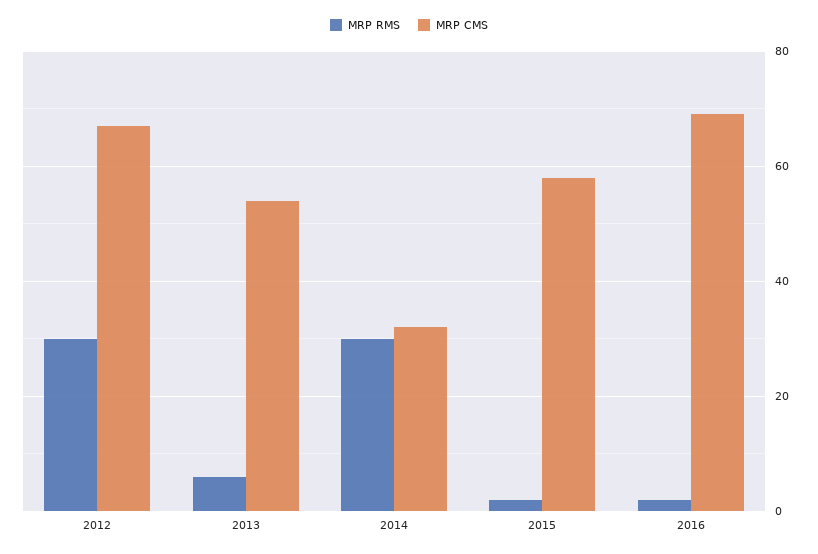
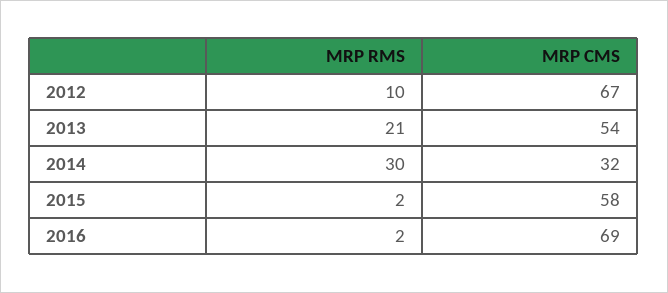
MRP RMS, 2012: 30 -> 10
MRP RMS, 2013: 5 -> 21

